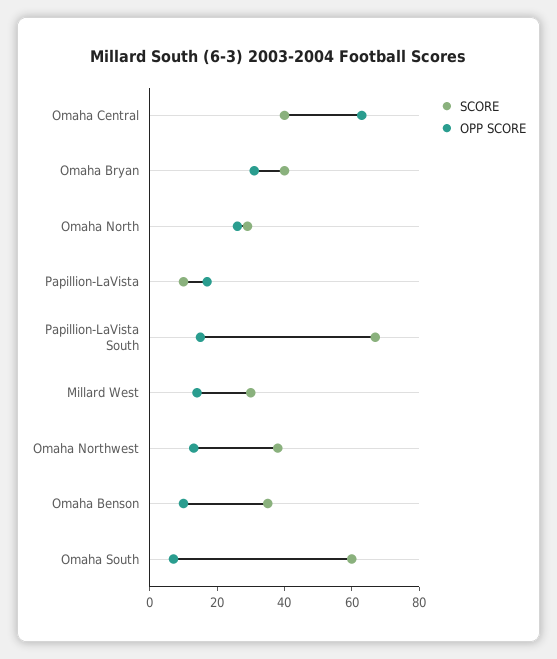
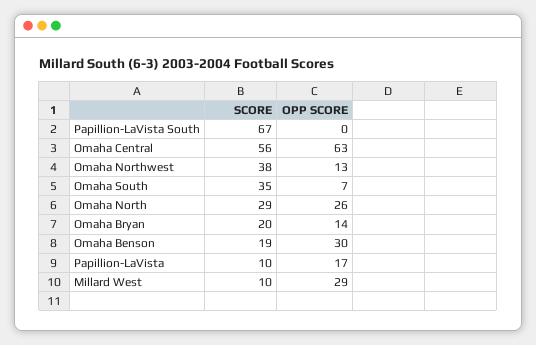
SCORE, Omaha Central: 40 -> 56
SCORE, Omaha Bryan: 40 -> 20
OPP SCORE, Omaha Bryan: 30 -> 14
OPP SCORE, Papillion-LaVista South: 15 -> 0
SCORE, Millard West: 30 -> 10
OPP SCORE, Millard West: 15 -> 29
SCORE, Omaha Benson: 35 -> 19
OPP SCORE, Omaha Benson: 10 -> 30
SCORE, Omaha South: 60 -> 35

